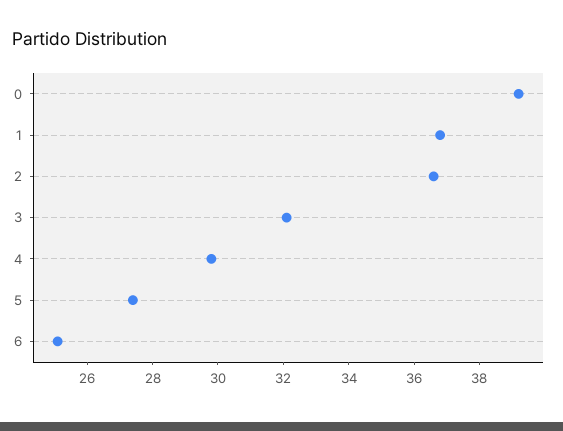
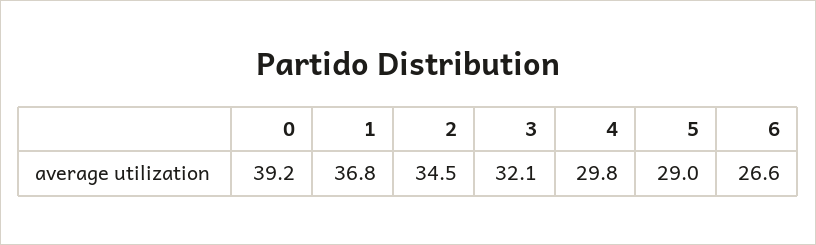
2: 36.5 -> 34.5
5: 27.5 -> 29
6: 25 -> 26.6

